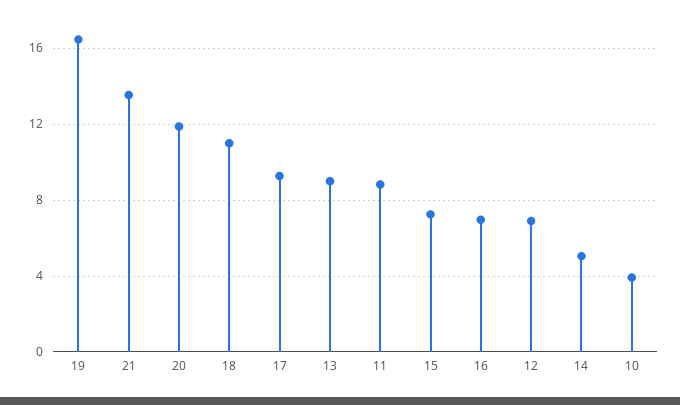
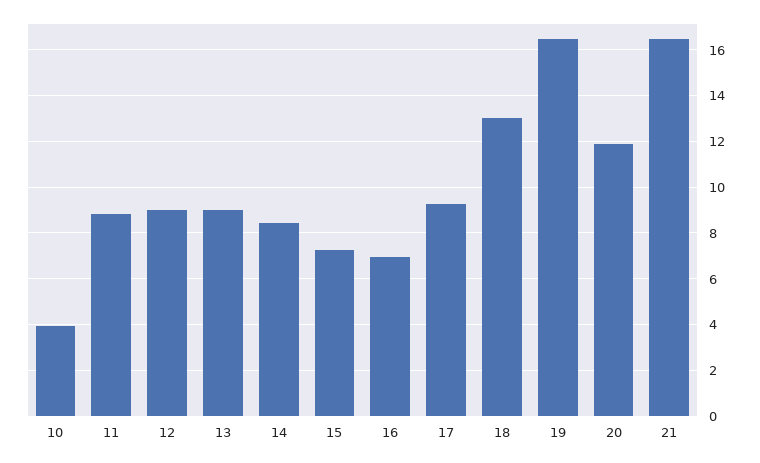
21: 13.5 -> 16.5
18: 11 -> 13
12: 7 -> 9
14: 5 -> 8.5

